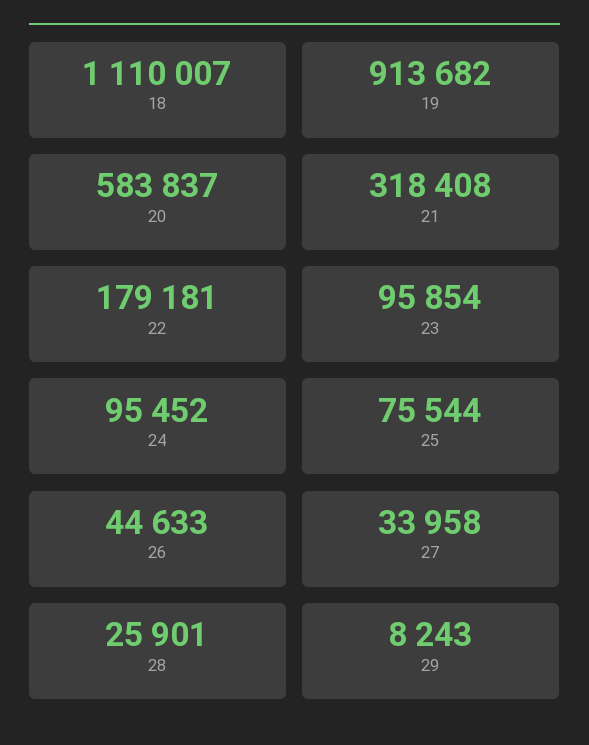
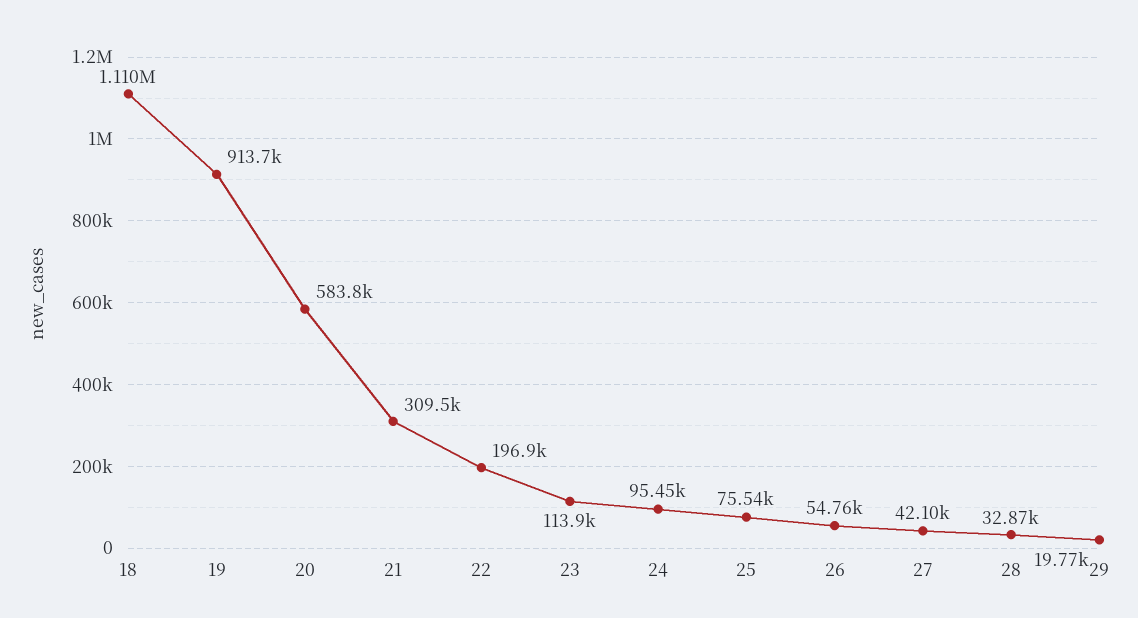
21: 318408 -> 309500
22: 179181 -> 196900
23: 95854 -> 113900
26: 44633 -> 54760
27: 33958 -> 42100
28: 25901 -> 32870
29: 8243 -> 19770

